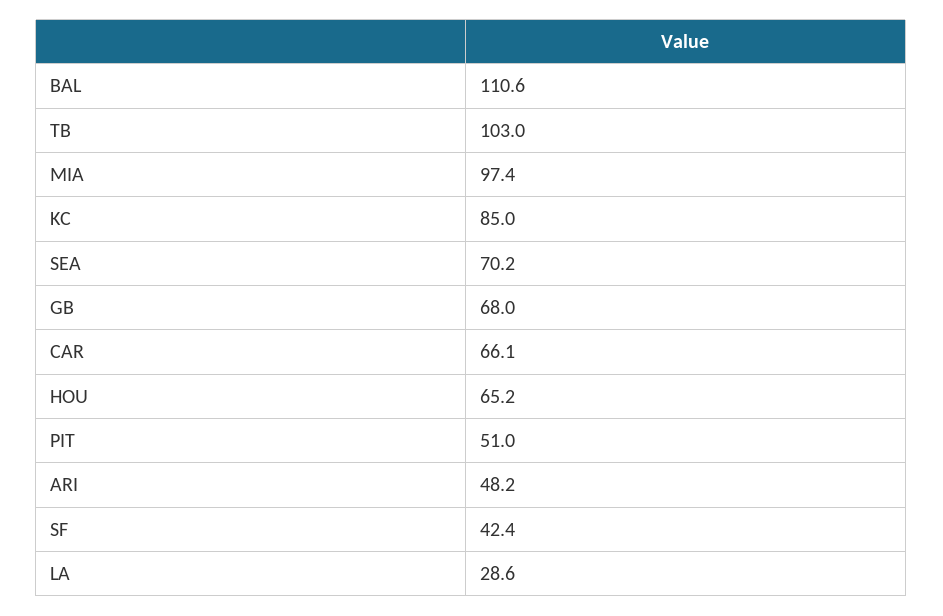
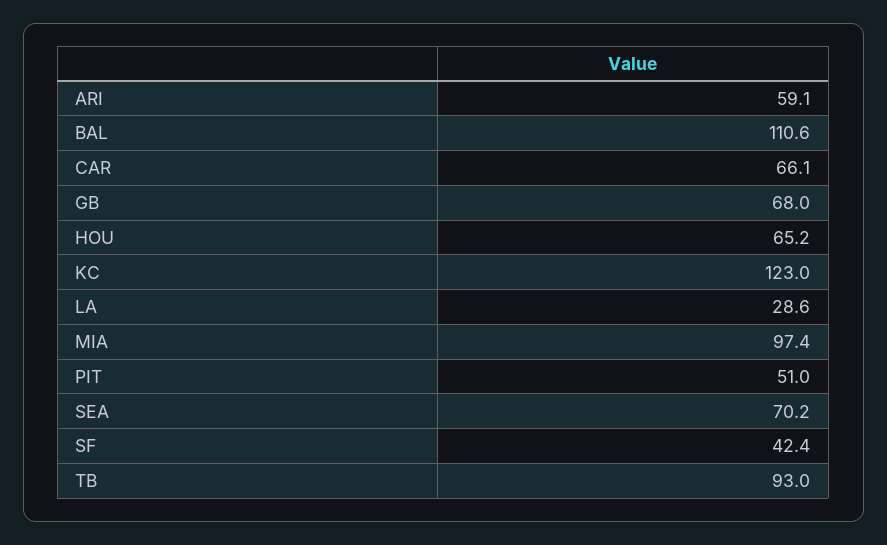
TB: 103 -> 93
KC: 85 -> 123
ARI: 48.2 -> 59.1

